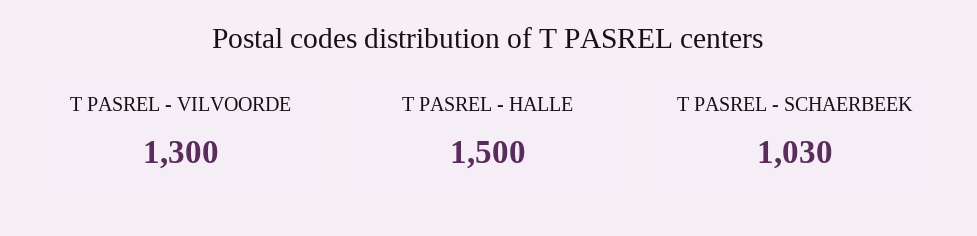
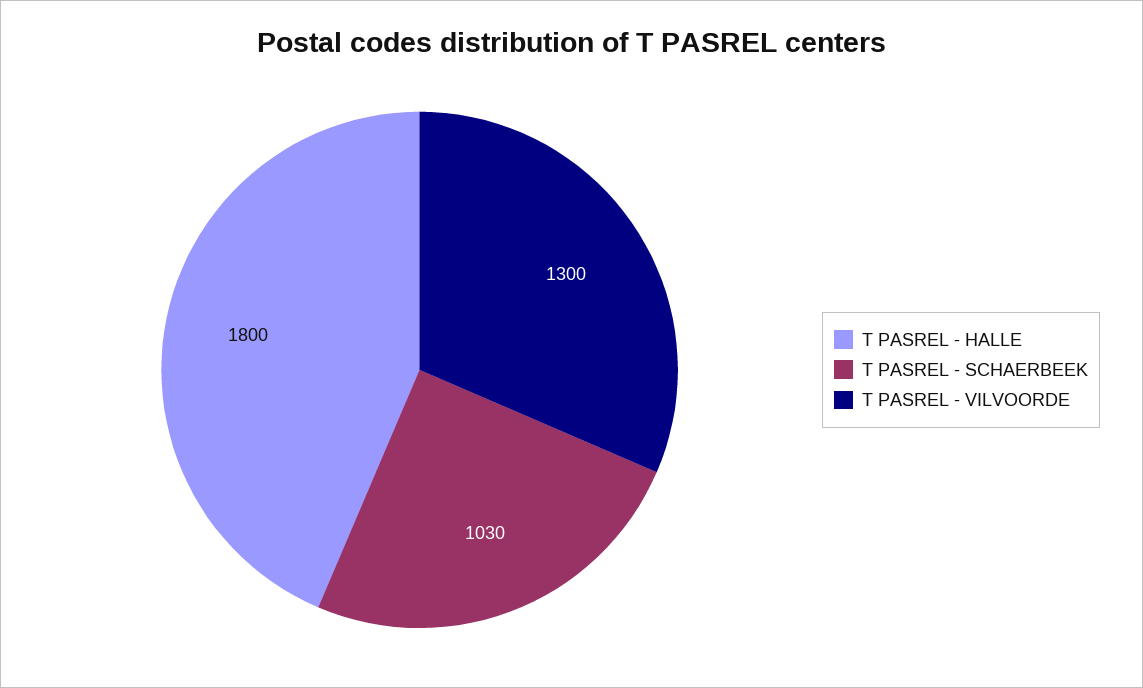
T PASREL - HALLE: 1500 -> 1800

